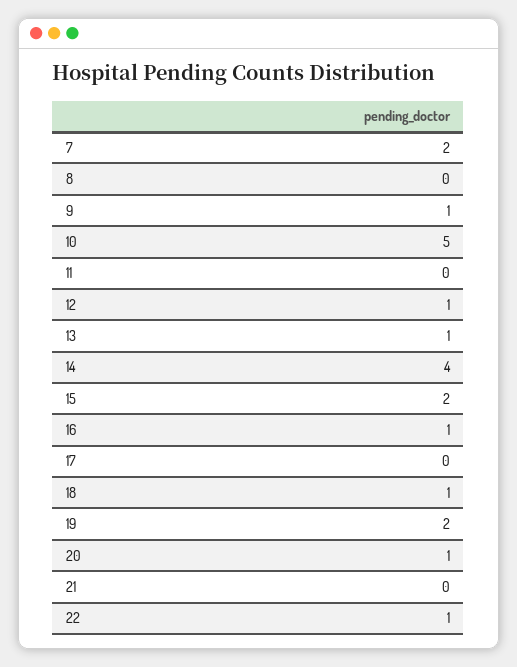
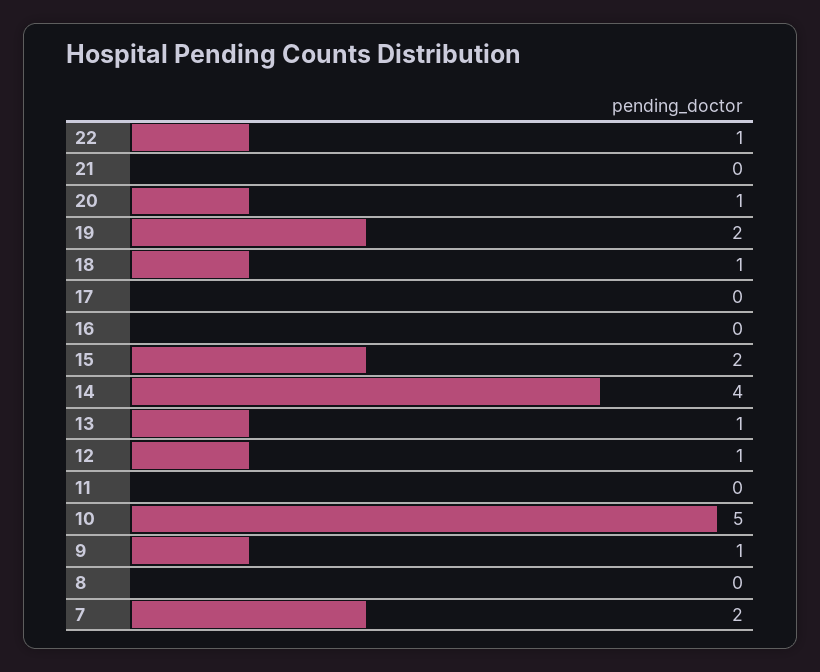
16: 1 -> 0

